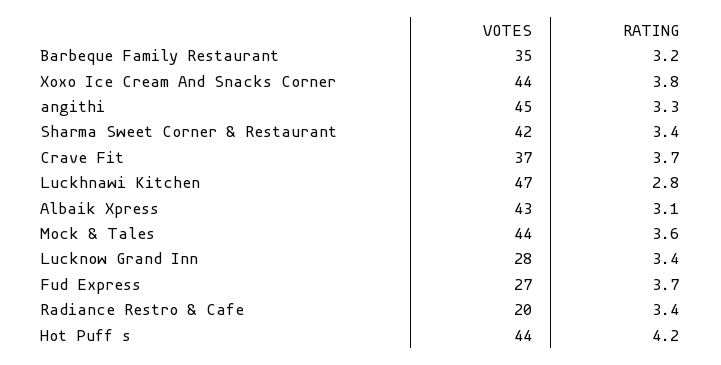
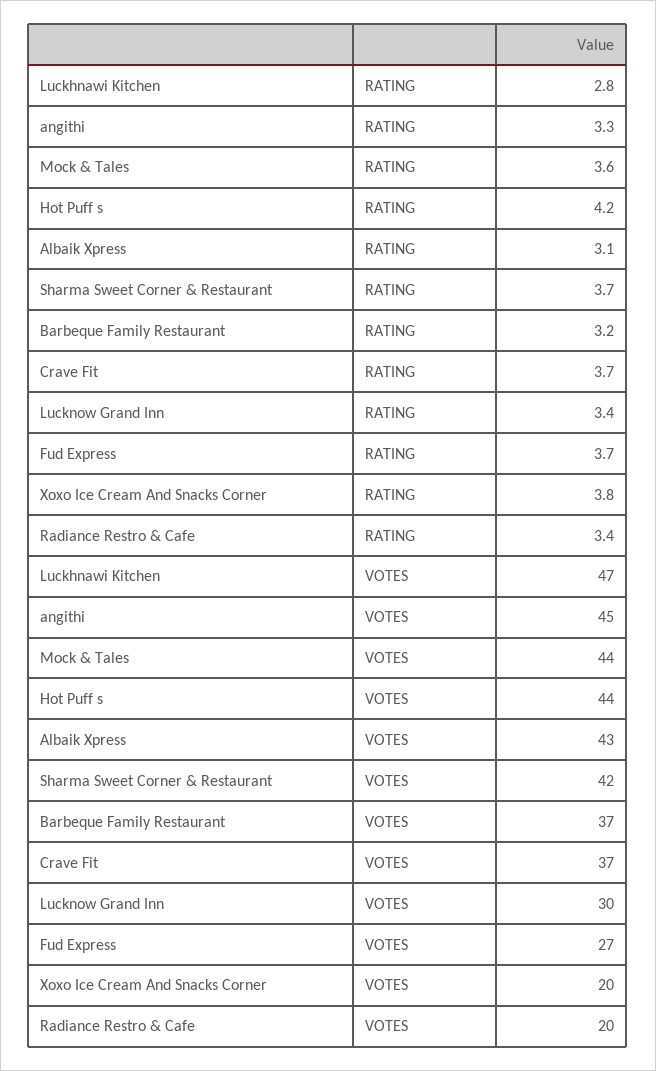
VOTES, Barbeque Family Restaurant: 35 -> 37
VOTES, Xoxo Ice Cream And Snacks Corner: 44 -> 20
RATING, Sharma Sweet Corner & Restaurant: 3.4 -> 3.7
VOTES, Lucknow Grand Inn: 28 -> 30

